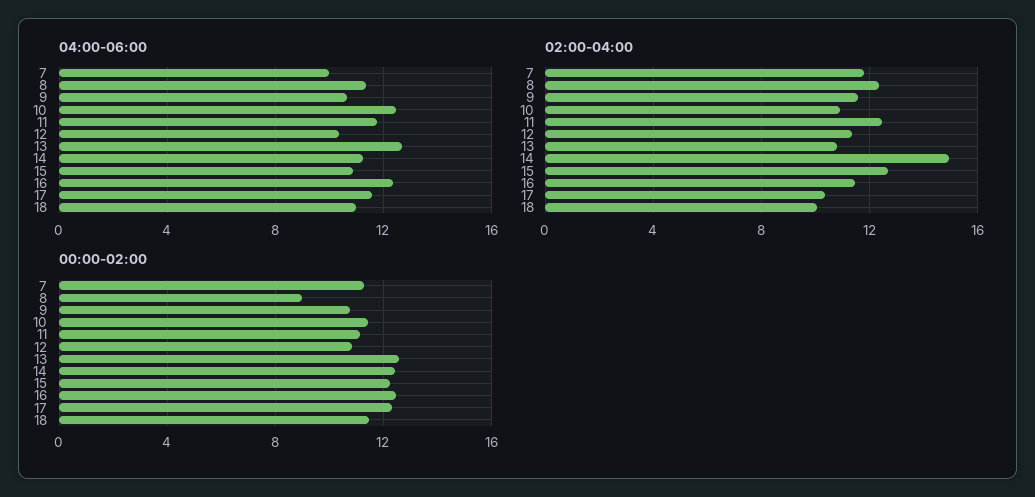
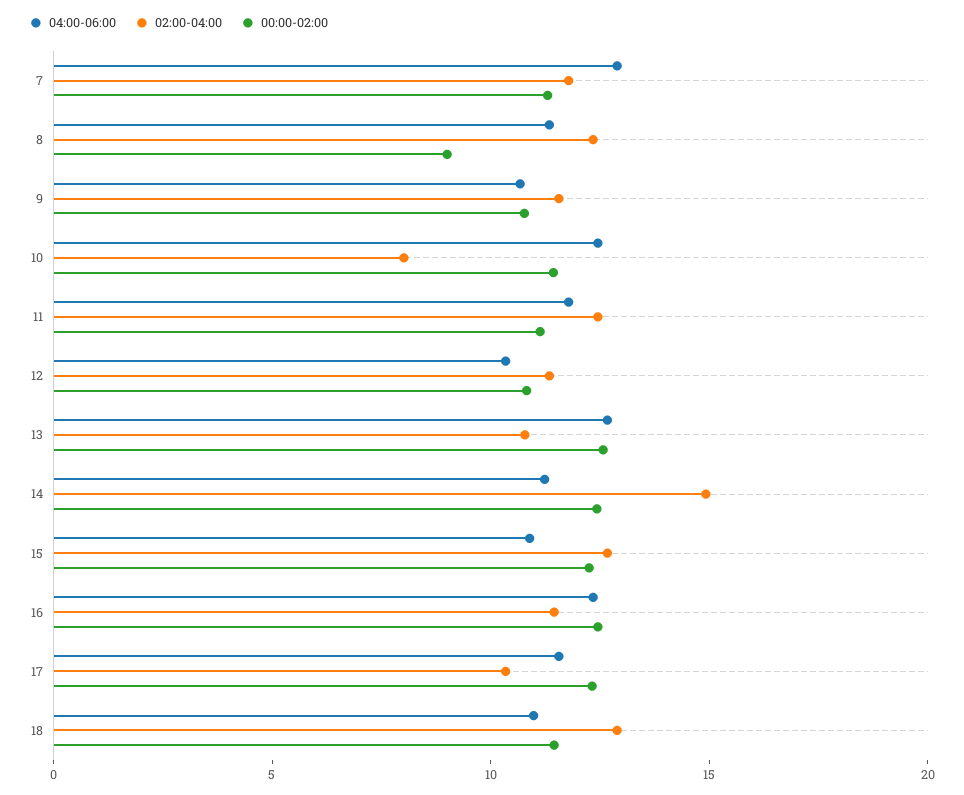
04:00-06:00, 7: 10 -> 13
02:00-04:00, 10: 11 -> 8
02:00-04:00, 18: 10 -> 13

